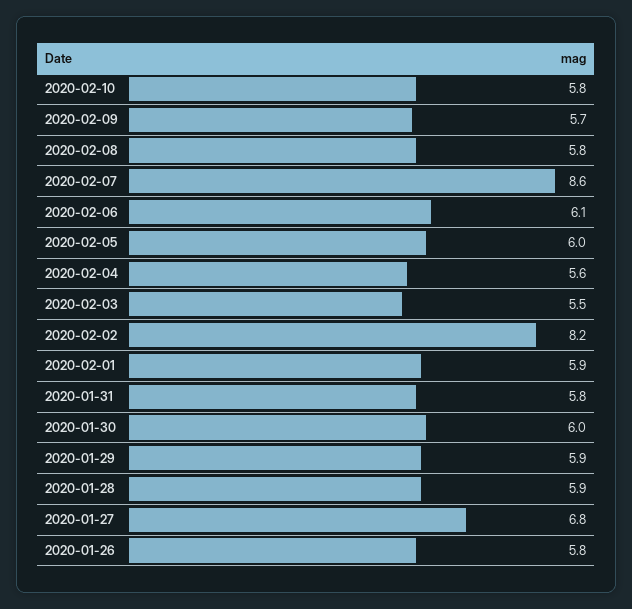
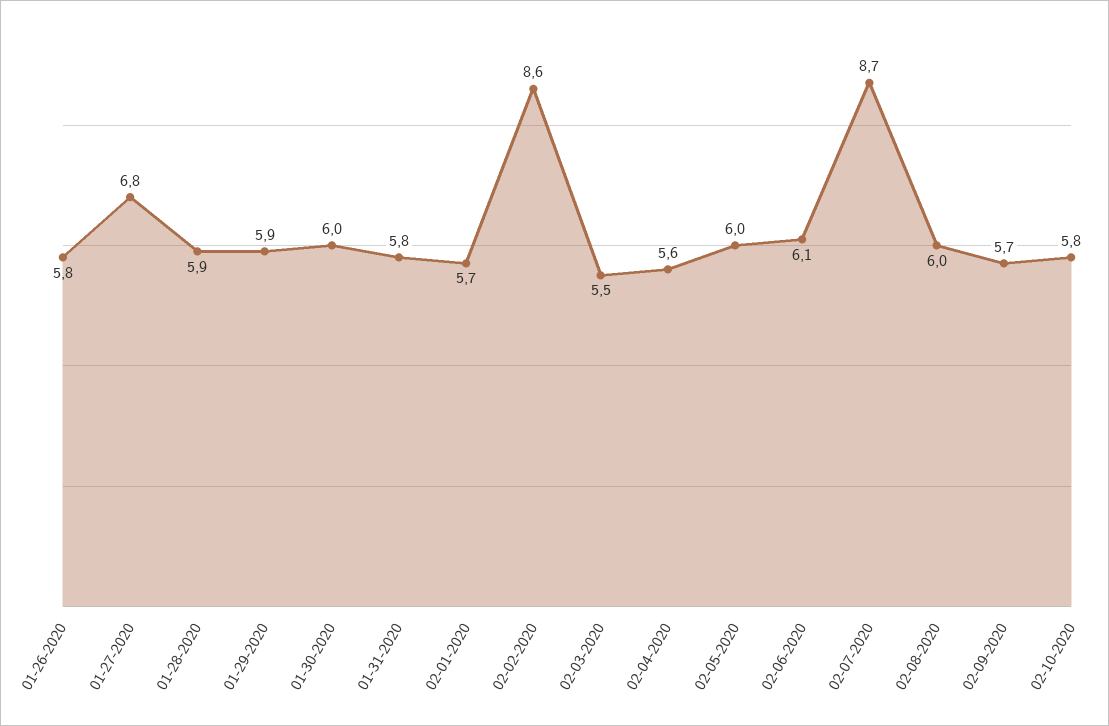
2020-02-08: 5.8 -> 6
2020-02-07: 8.6 -> 8.7
2020-02-02: 8.2 -> 8.6
2020-02-01: 5.9 -> 5.7

